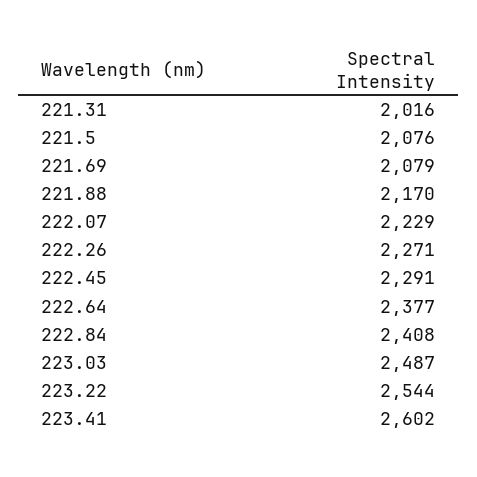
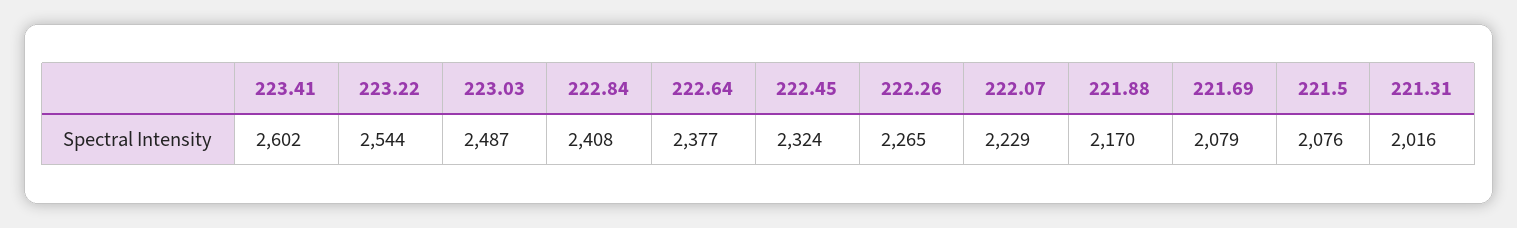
222.26: 2271 -> 2265
222.45: 2291 -> 2324

